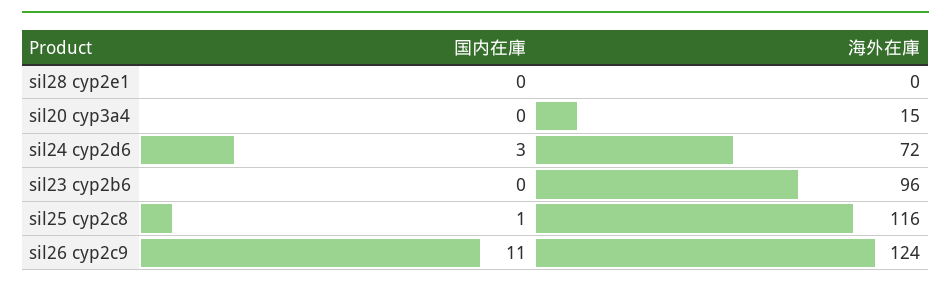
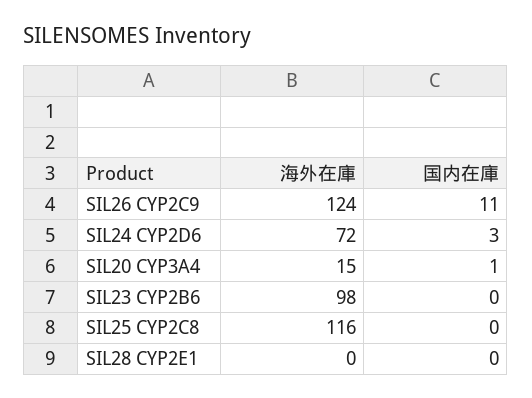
国内在庫, sil20 cyp3a4: 0 -> 1
海外在庫, sil23 cyp2b6: 96 -> 98
国内在庫, sil25 cyp2c8: 1 -> 0

